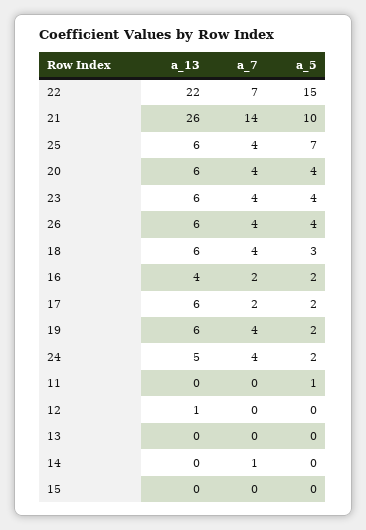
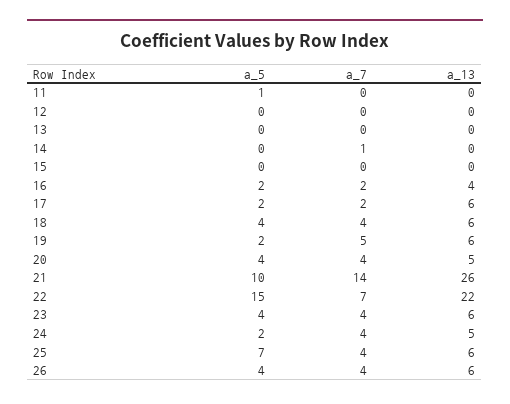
a_13, 20: 6 -> 5
a_5, 18: 3 -> 4
a_7, 19: 4 -> 5
a_13, 12: 1 -> 0

